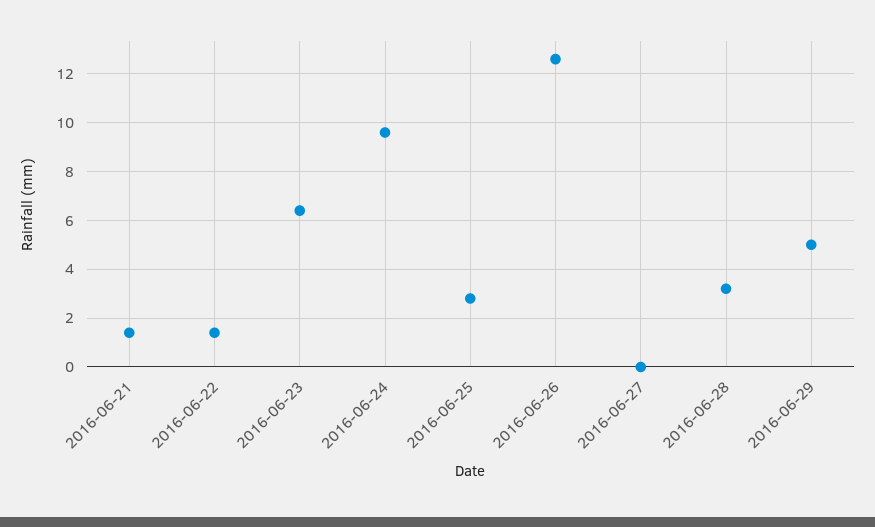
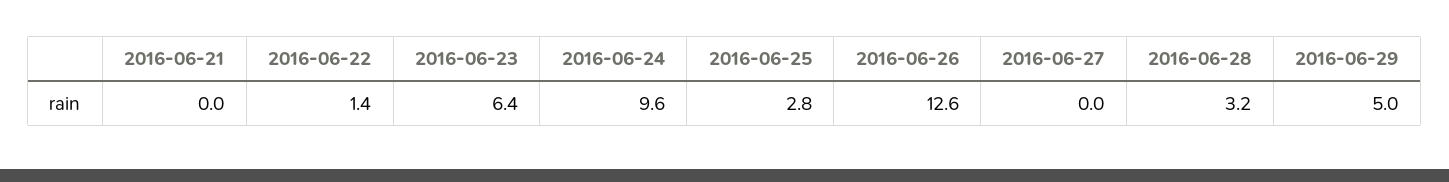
2016-06-21: 1.5 -> 0

